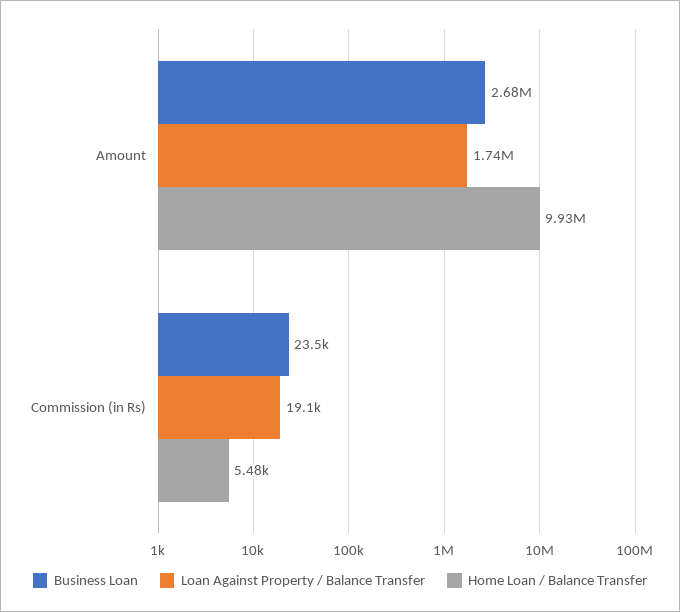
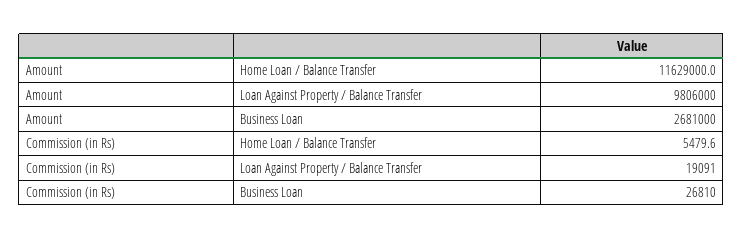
Loan Against Property / Balance Transfer, Amount: 1740000 -> 9806000
Home Loan / Balance Transfer, Amount: 9930000 -> 11629000
Business Loan, Commission (in Rs): 23500 -> 26810

